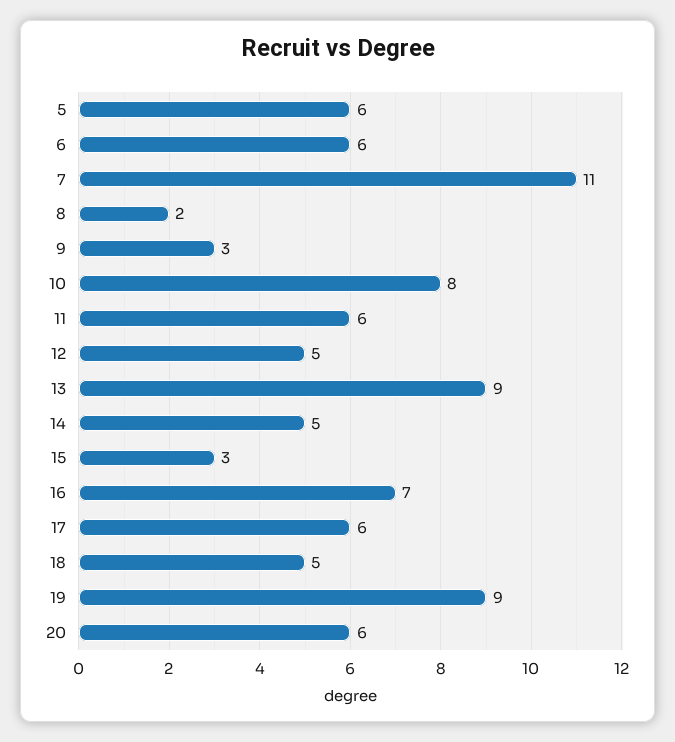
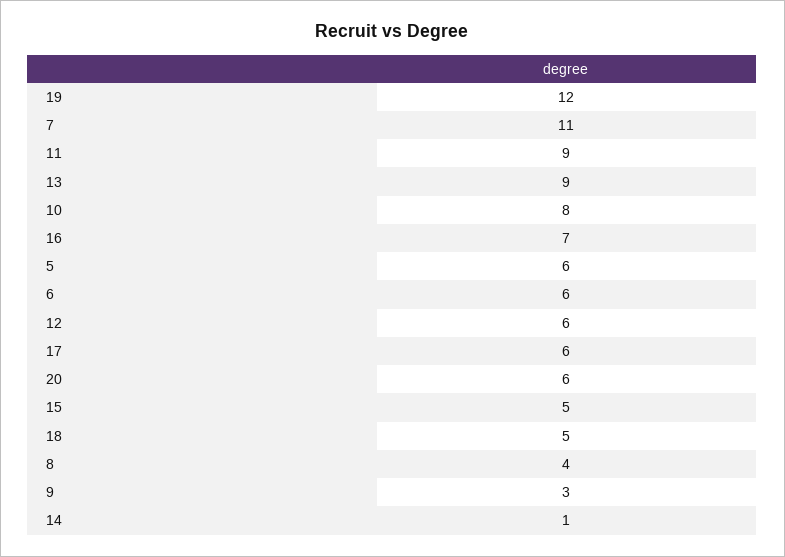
8: 2 -> 4
11: 6 -> 9
12: 5 -> 6
14: 5 -> 1
15: 3 -> 5
19: 9 -> 12

